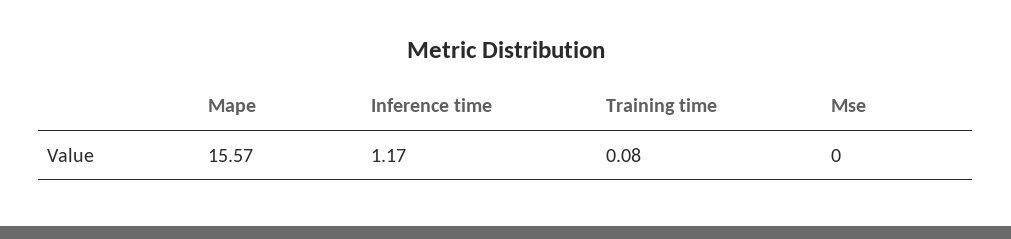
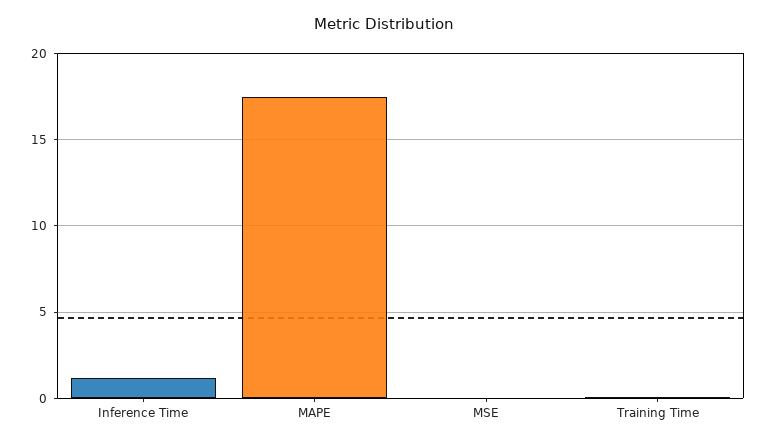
Mape: 15.57 -> 17.5

